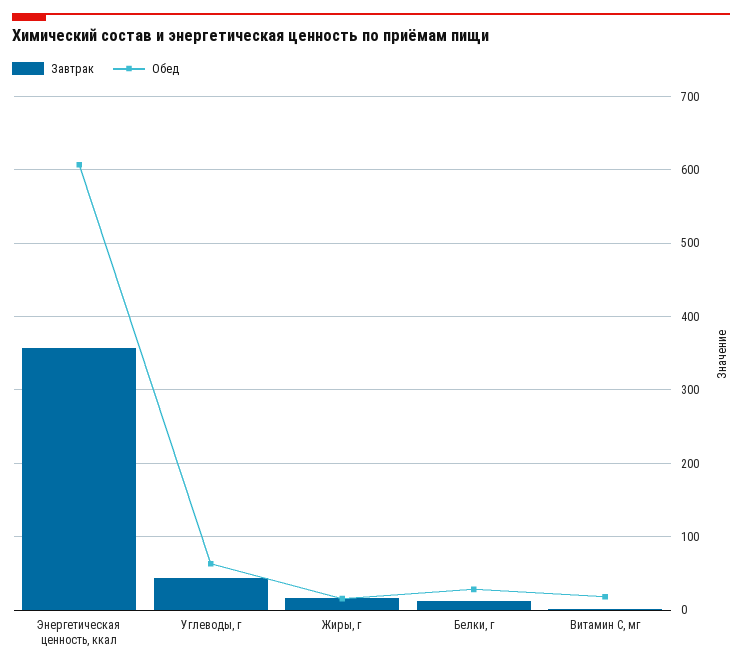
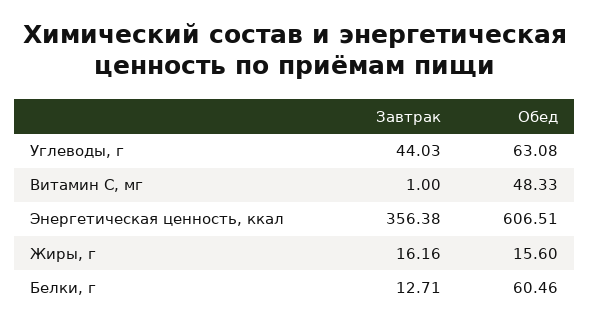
Обед, Белки, г: 30 -> 60.46
Обед, Витамин С, мг: 20 -> 48.33

